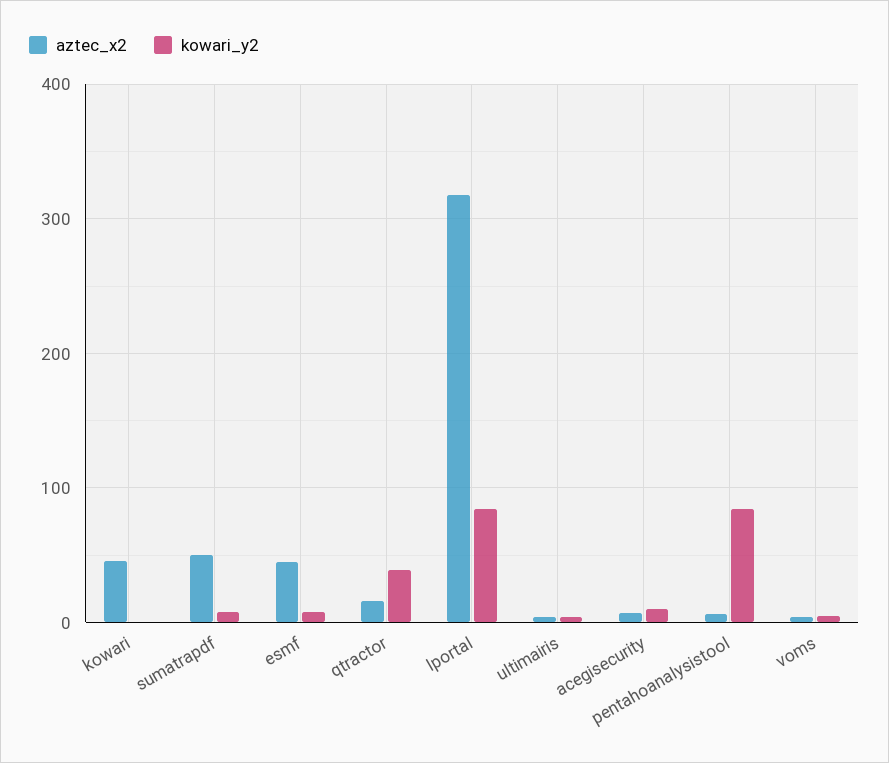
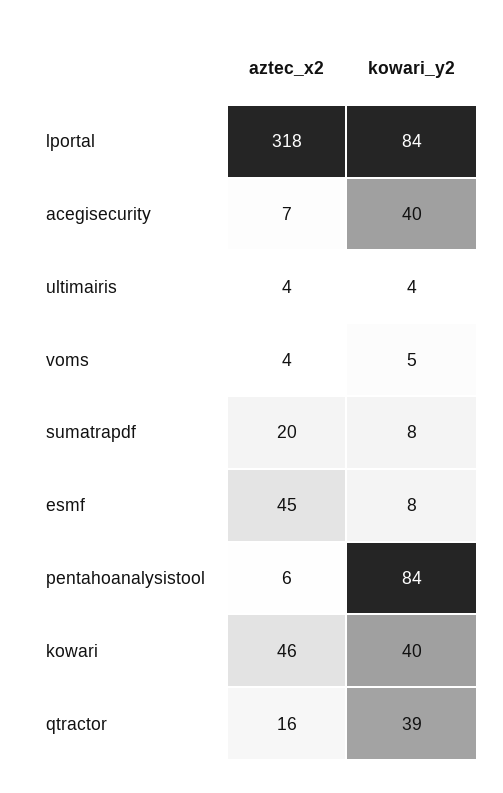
kowari_y2, kowari: 0 -> 40
aztec_x2, sumatrapdf: 50 -> 20
kowari_y2, acegisecurity: 10 -> 40

